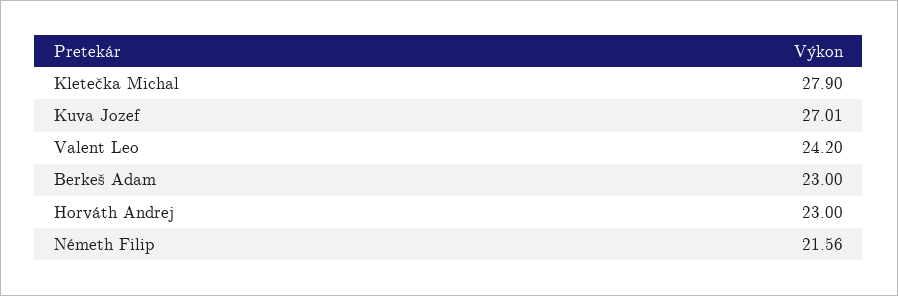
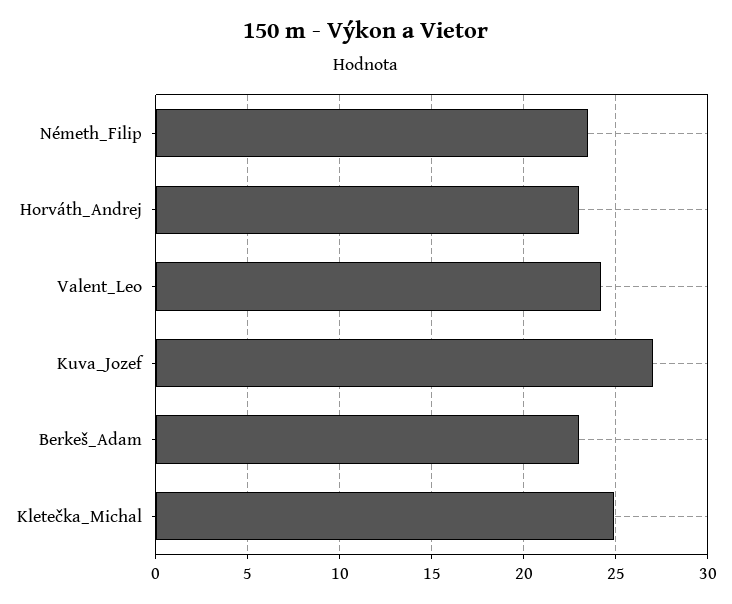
Kletečka Michal: 27.9 -> 25
Németh Filip: 21.56 -> 23.5

